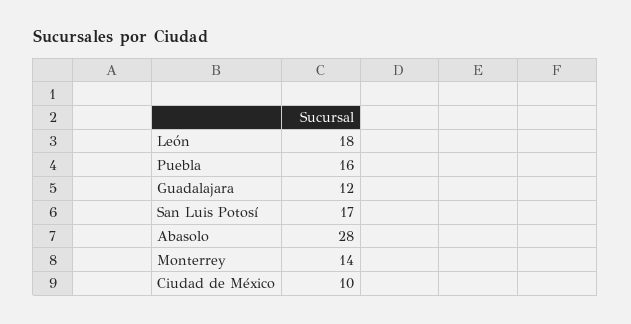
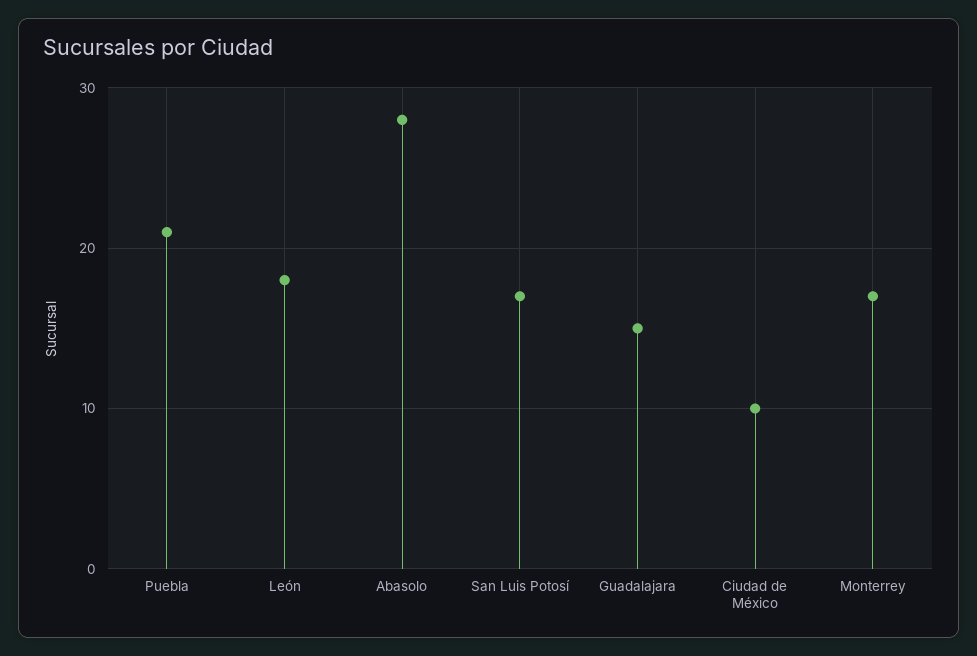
Puebla: 16 -> 21
Guadalajara: 12 -> 15
Monterrey: 14 -> 17

